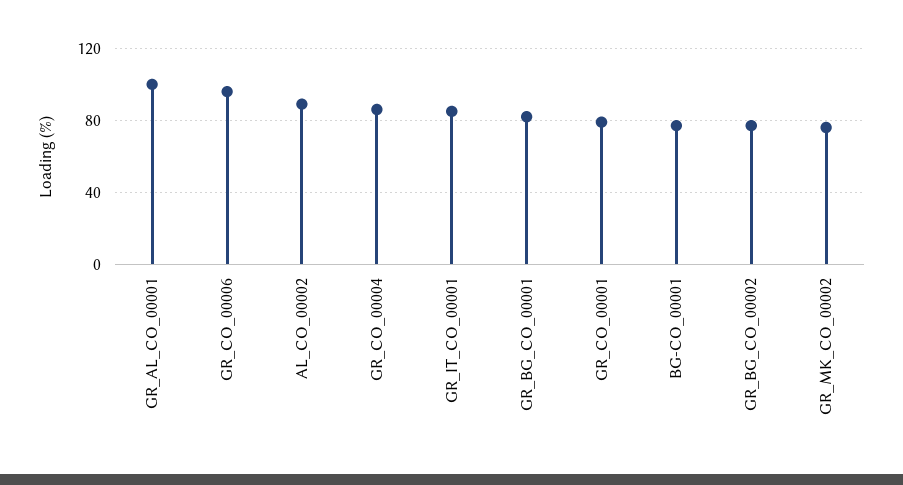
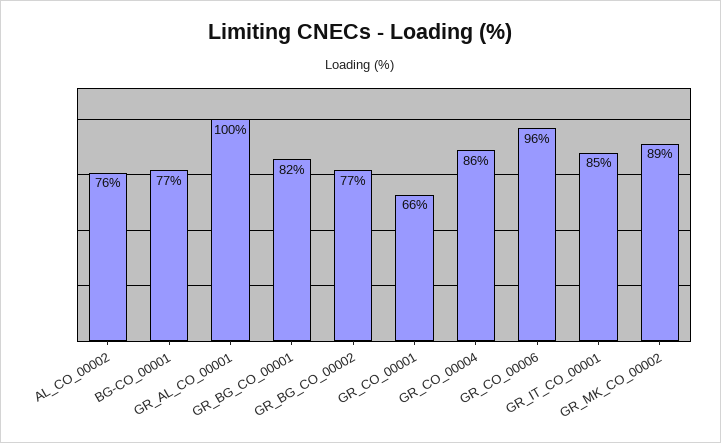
AL_CO_00002: 90 -> 76
GR_CO_00001: 80 -> 66
GR_MK_CO_00002: 75 -> 89

